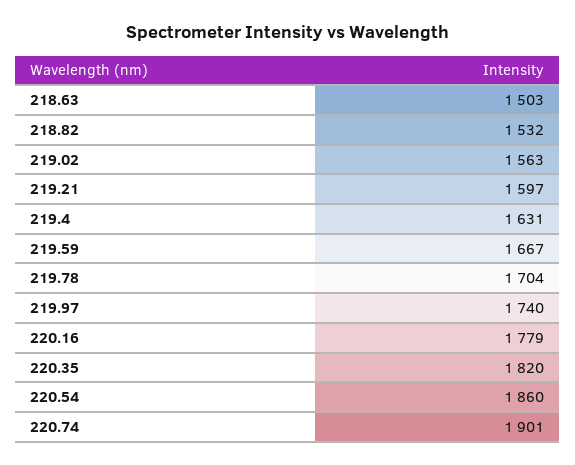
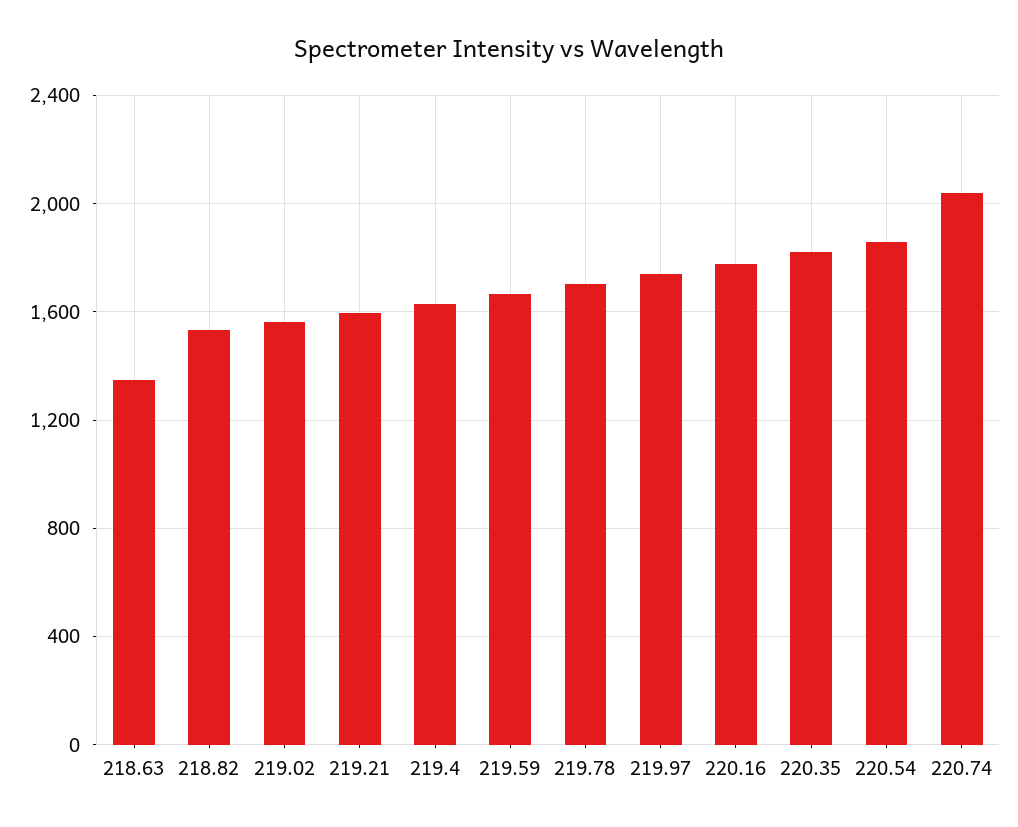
218.63: 1503 -> 1350
220.74: 1901 -> 2050

